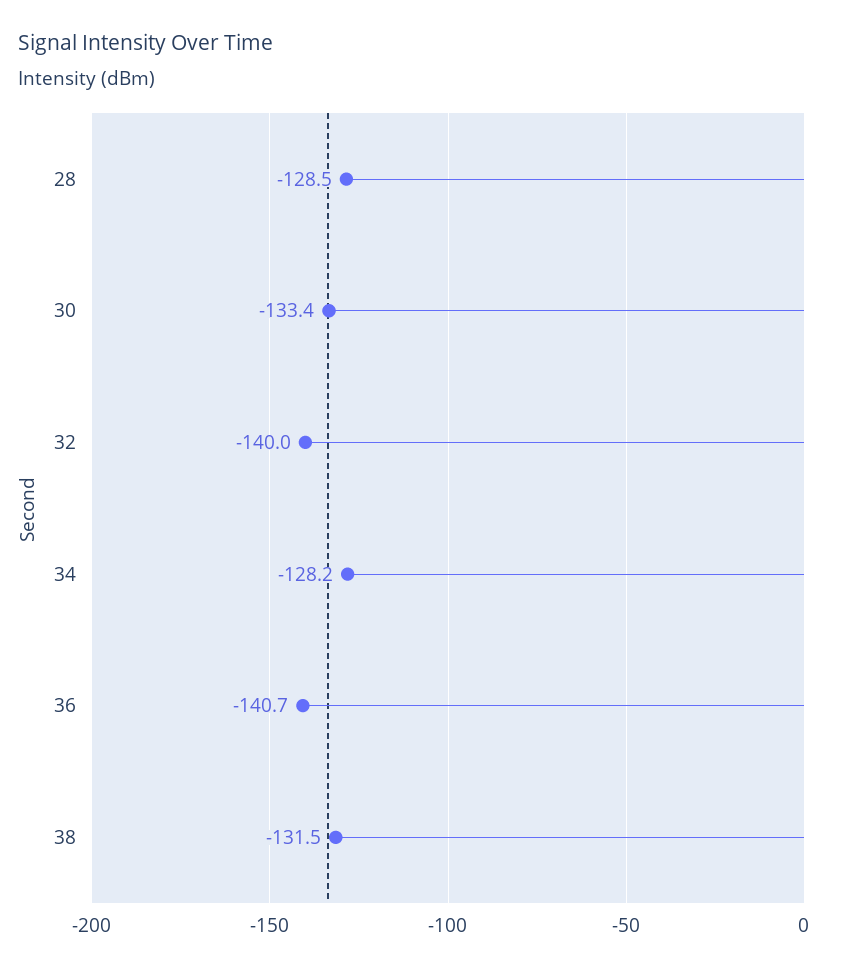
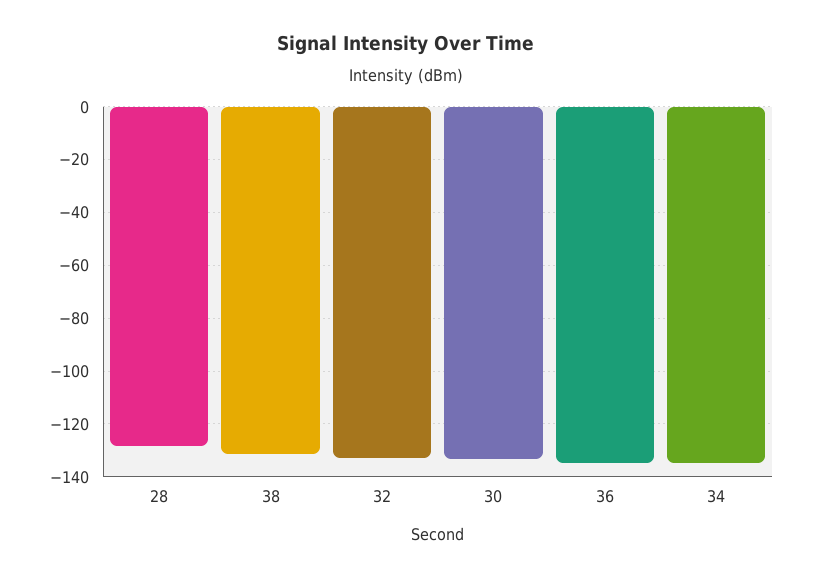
32: -140 -> -132.5
34: -128.2 -> -135
36: -140.7 -> -135

